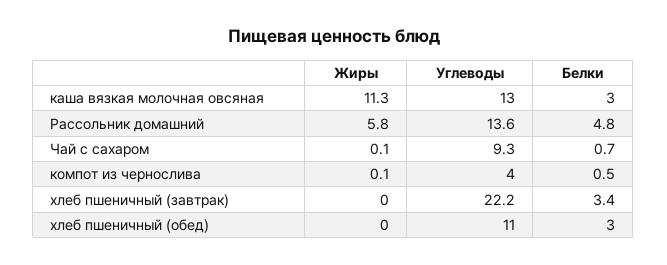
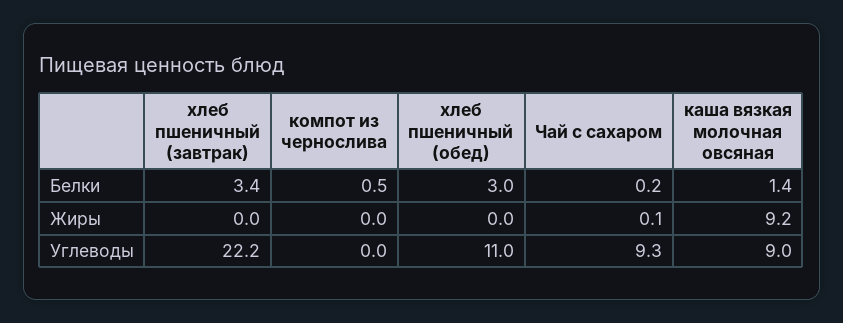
Жиры, каша вязкая молочная овсяная: 11.3 -> 9.2
Углеводы, каша вязкая молочная овсяная: 13 -> 9
Белки, каша вязкая молочная овсяная: 3 -> 1.4
Жиры, Рассольник домашний: 5.8 -> none
Углеводы, Рассольник домашний: 13.6 -> none
Белки, Рассольник домашний: 4.8 -> none
Белки, Чай с сахаром: 0.7 -> 0.2
Жиры, компот из чернослива: 0.1 -> 0
Углеводы, компот из чернослива: 4 -> 0

